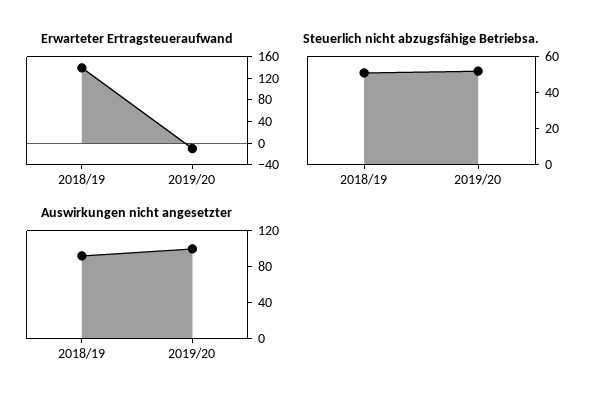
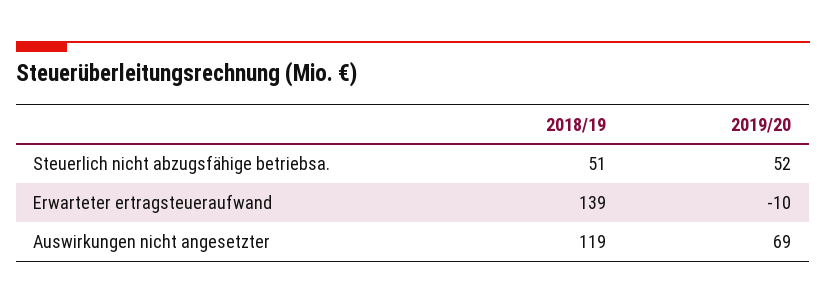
Auswirkungen nicht angesetzter, 2018/19: 90 -> 119
Auswirkungen nicht angesetzter, 2019/20: 100 -> 69

